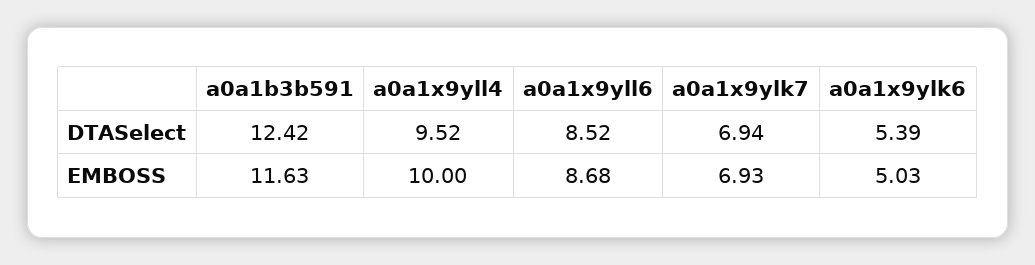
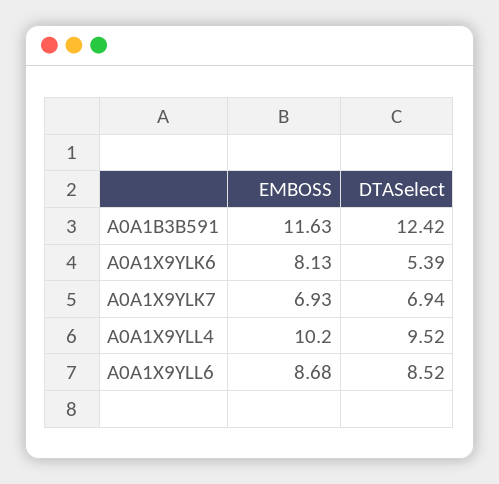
a0a1x9yll4, EMBOSS: 10 -> 10.2
a0a1x9ylk6, EMBOSS: 5.03 -> 8.13

